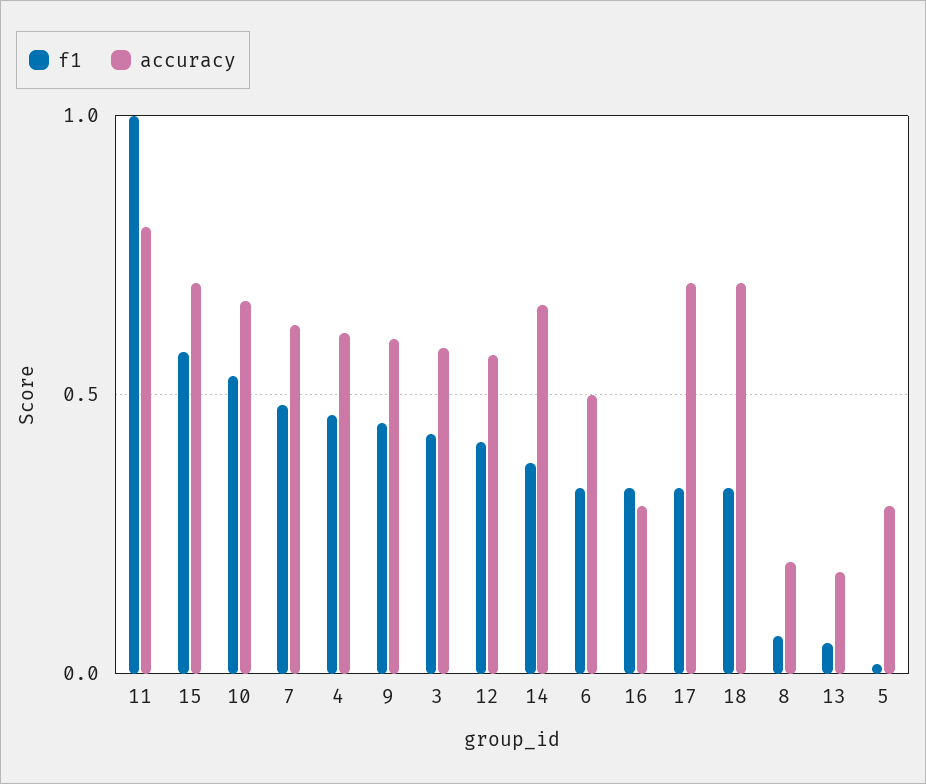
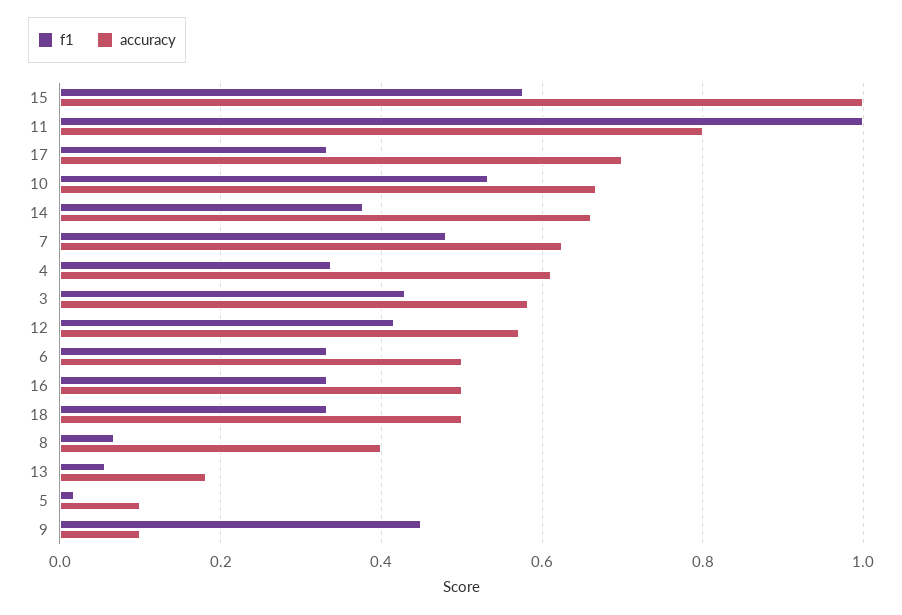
accuracy, 15: 0.7 -> 1
f1, 4: 0.45 -> 0.34
accuracy, 9: 0.6 -> 0.1
accuracy, 16: 0.3 -> 0.5
accuracy, 18: 0.7 -> 0.5
accuracy, 8: 0.2 -> 0.4
accuracy, 5: 0.3 -> 0.1

